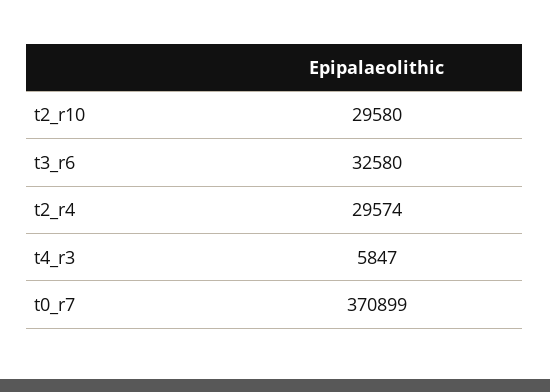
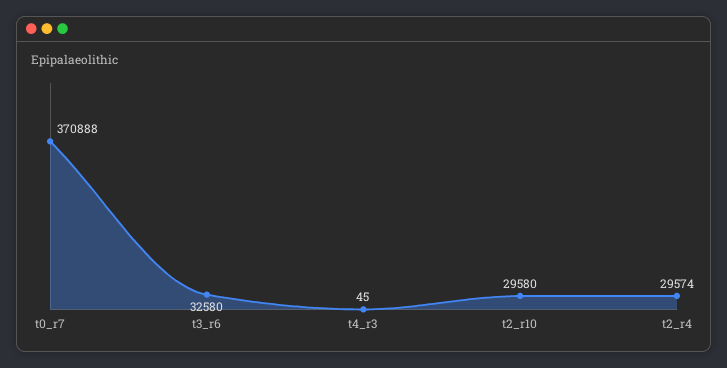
t4_r3: 5847 -> 45
t0_r7: 370899 -> 370888

